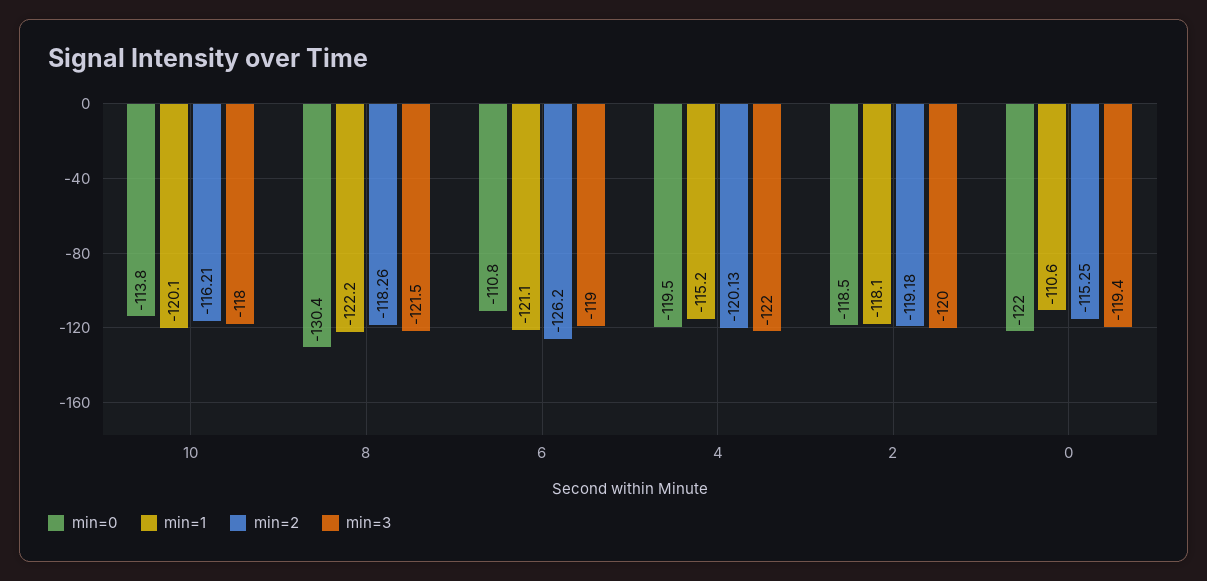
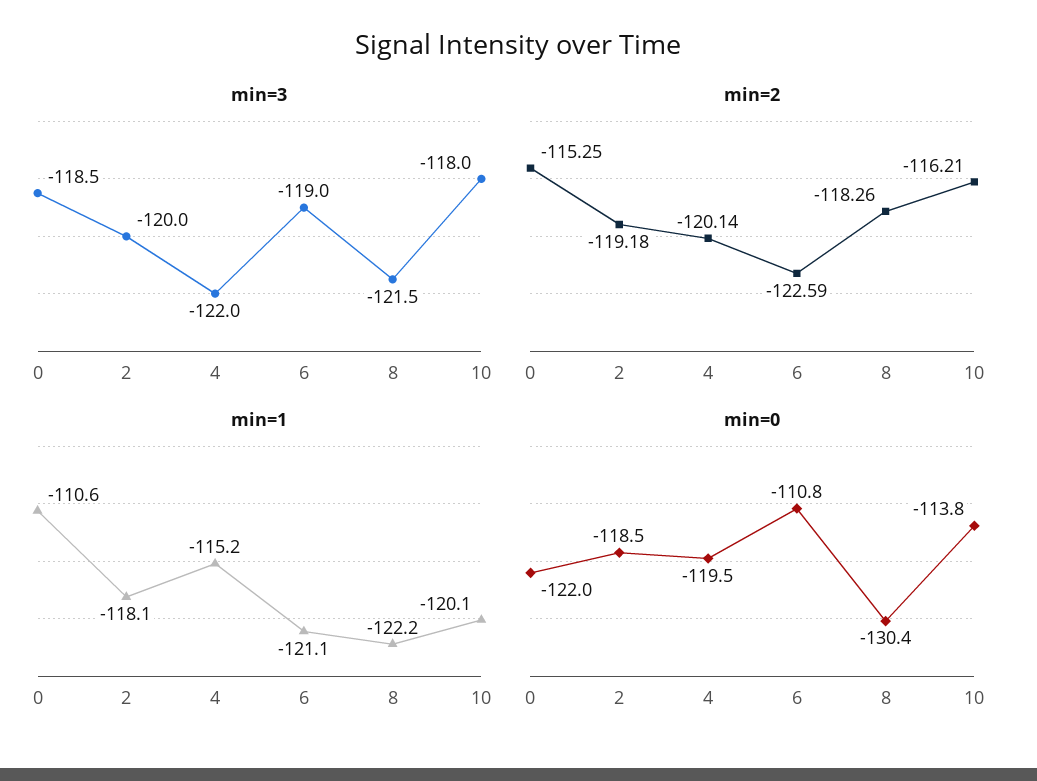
min=2, 6: -126.2 -> -122.59
min=2, 4: -120.13 -> -120.14
min=3, 0: -119.4 -> -118.5

